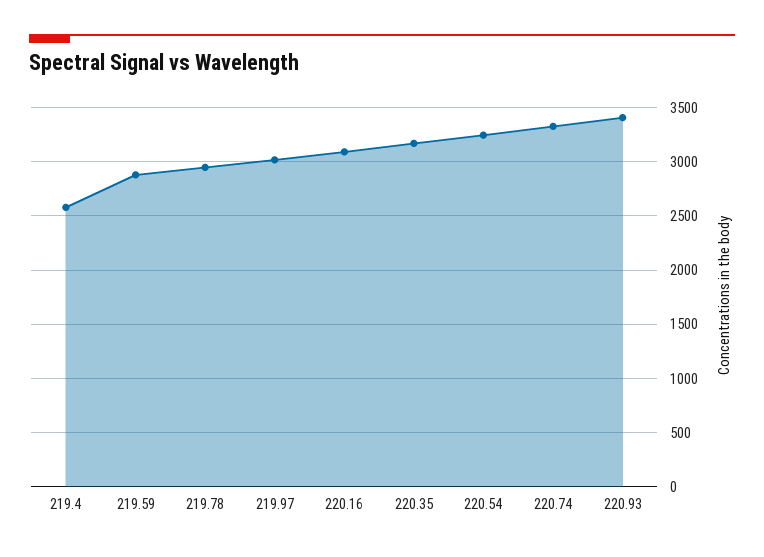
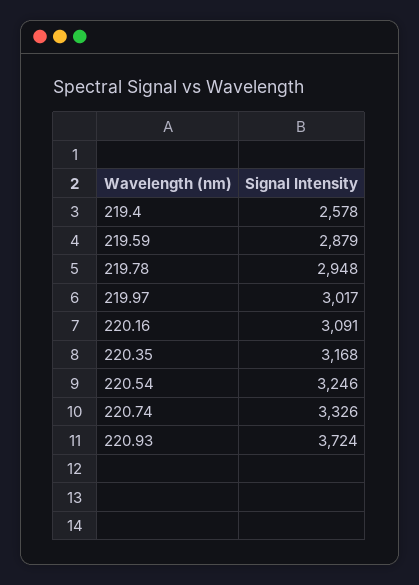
220.93: 3400 -> 3724

